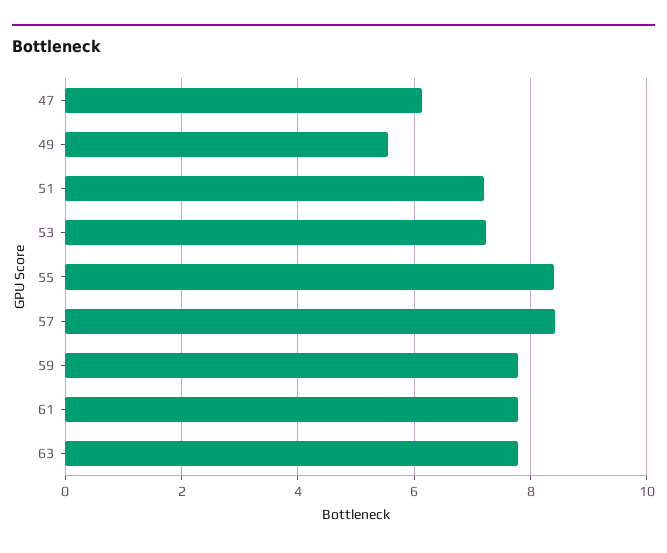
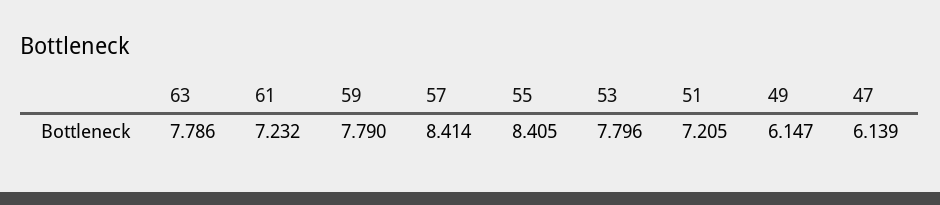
49: 5.6 -> 6.147
53: 7.2 -> 7.796
61: 7.8 -> 7.232

